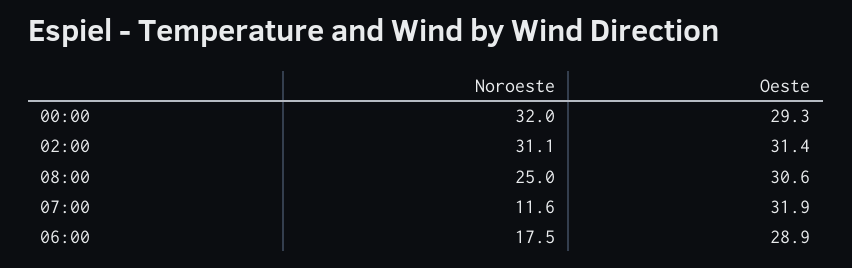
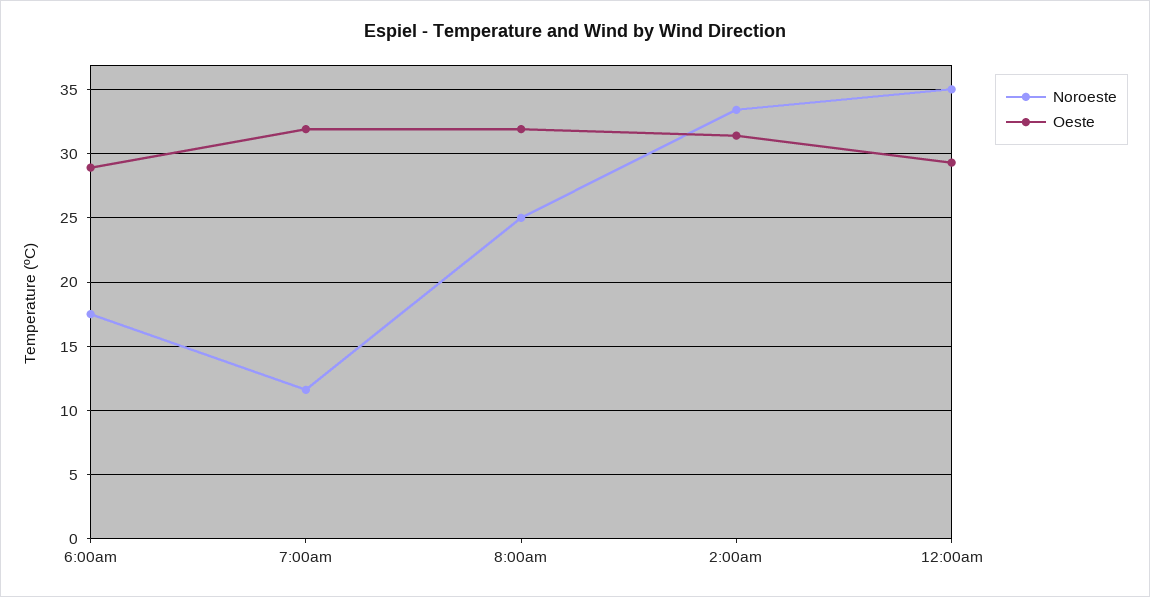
Noroeste, 00:00: 32 -> 35
Noroeste, 02:00: 31.1 -> 33.5
Oeste, 08:00: 30.6 -> 32

